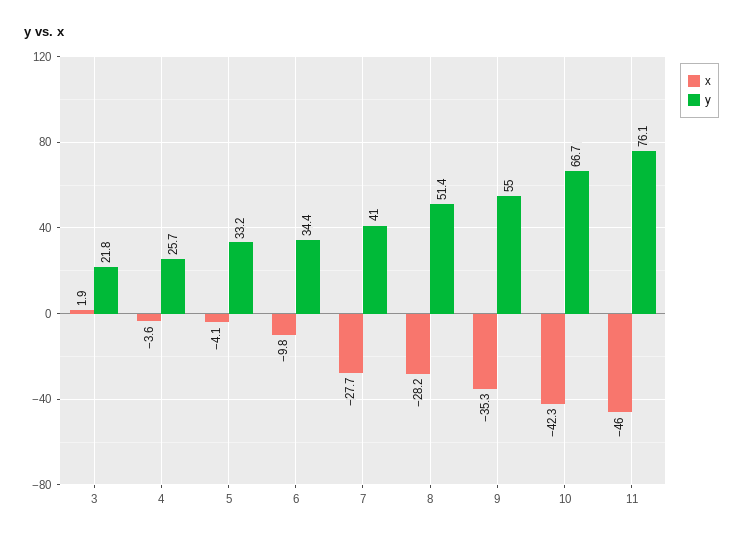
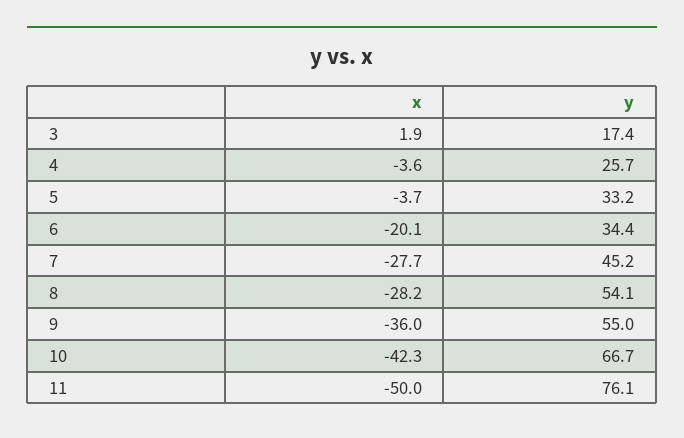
y, 3: 21.8 -> 17.4
x, 5: -4.1 -> -3.7
x, 6: -9.8 -> -20.1
y, 7: 41 -> 45.2
y, 8: 51.4 -> 54.1
x, 9: -35.3 -> -36
x, 11: -46 -> -50

